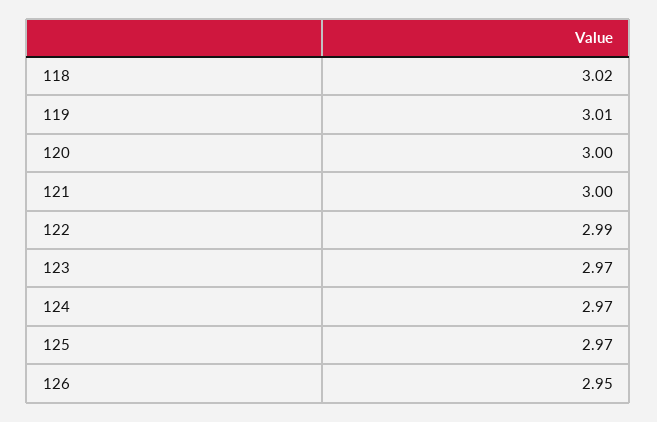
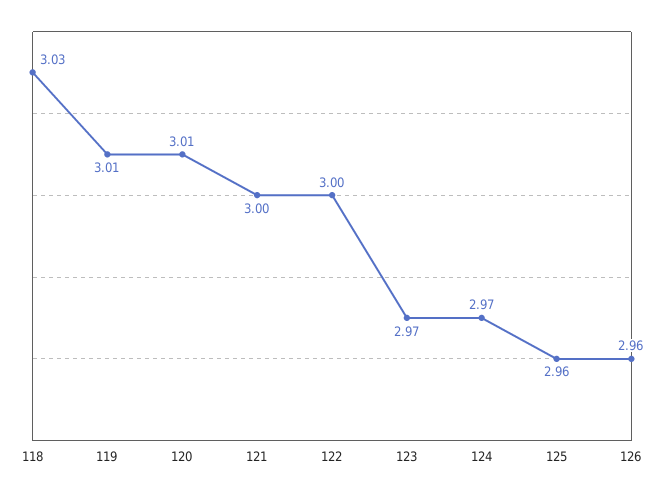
118: 3.02 -> 3.03
120: 3 -> 3.01
122: 2.99 -> 3
125: 2.97 -> 2.96
126: 2.95 -> 2.96

